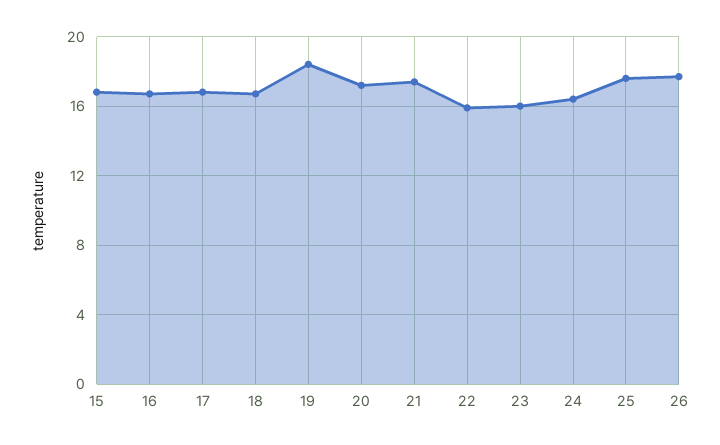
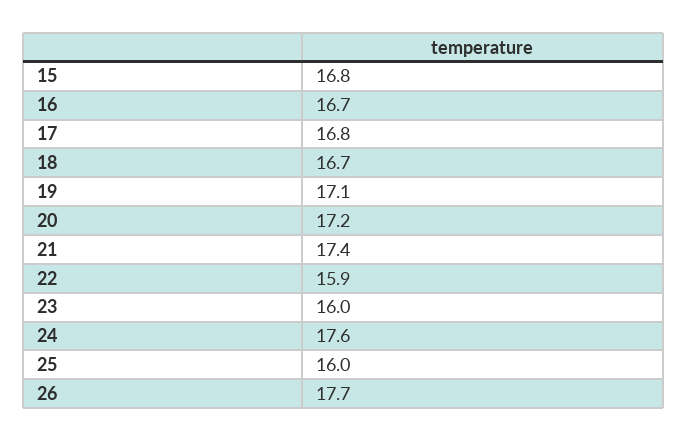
19: 18.5 -> 17.1
24: 16.5 -> 17.6
25: 17.5 -> 16

